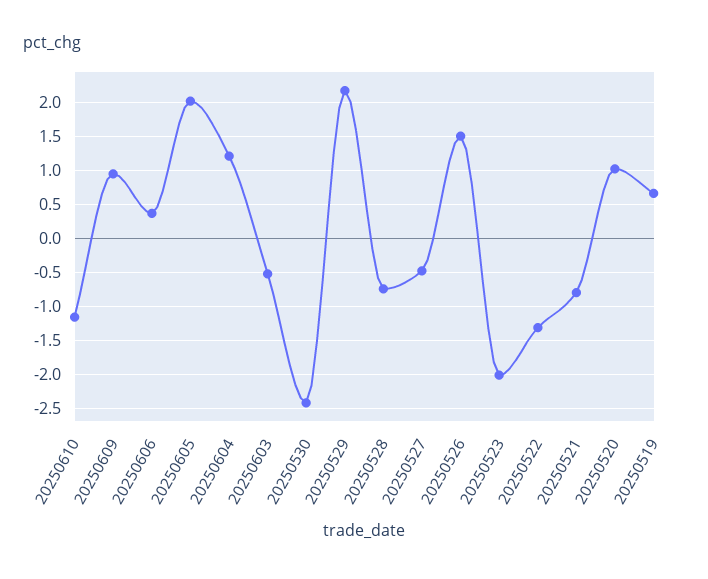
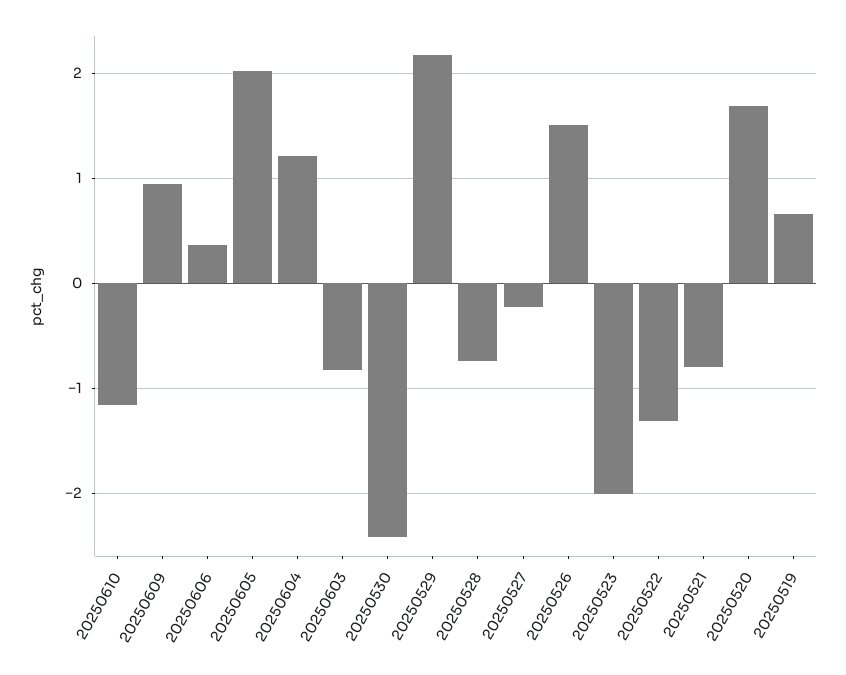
20250603: -0.5 -> -0.8
20250527: -0.5 -> -0.2
20250520: 1 -> 1.7

